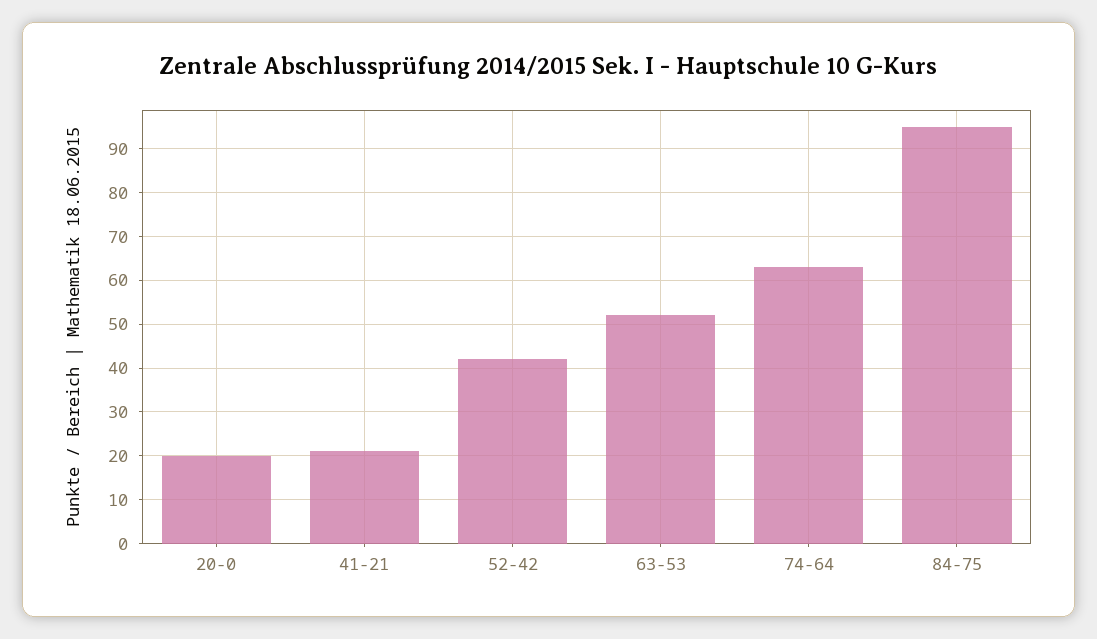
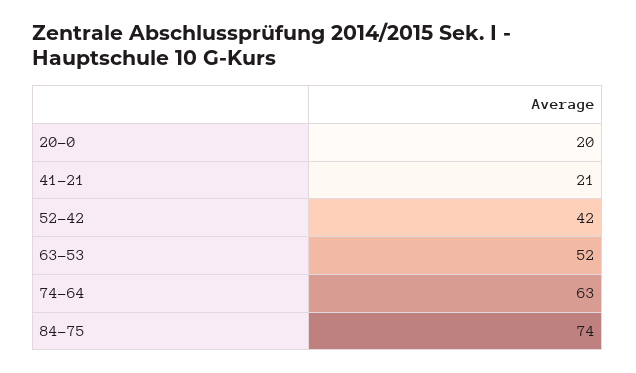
84-75: 95 -> 74

